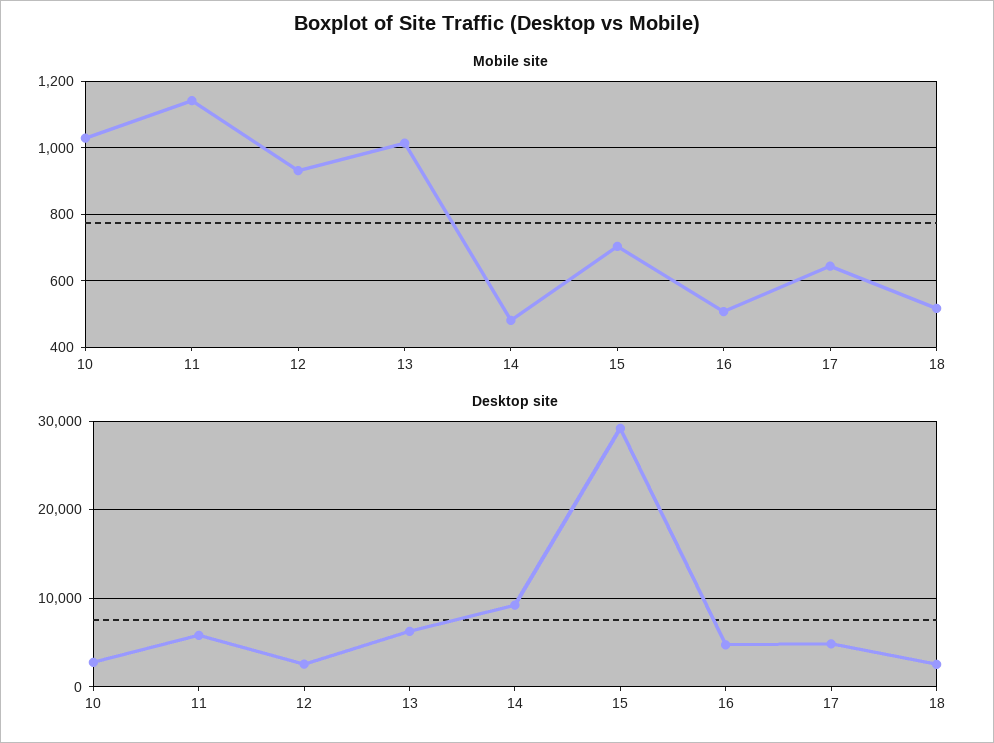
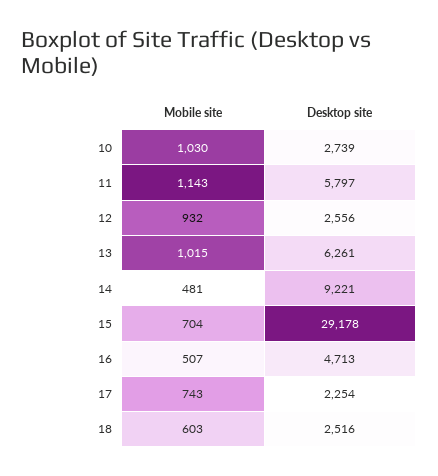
Mobile site, 17: 640 -> 743
Mobile site, 18: 520 -> 603
Desktop site, 17: 5000 -> 2254

